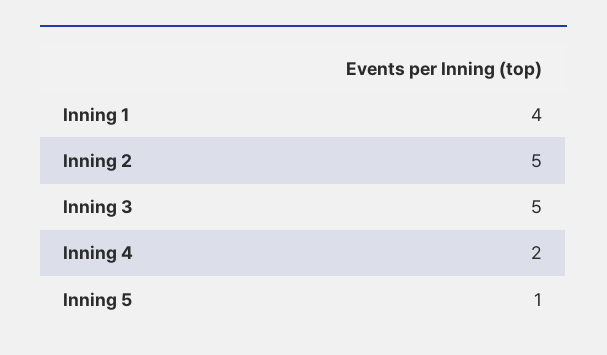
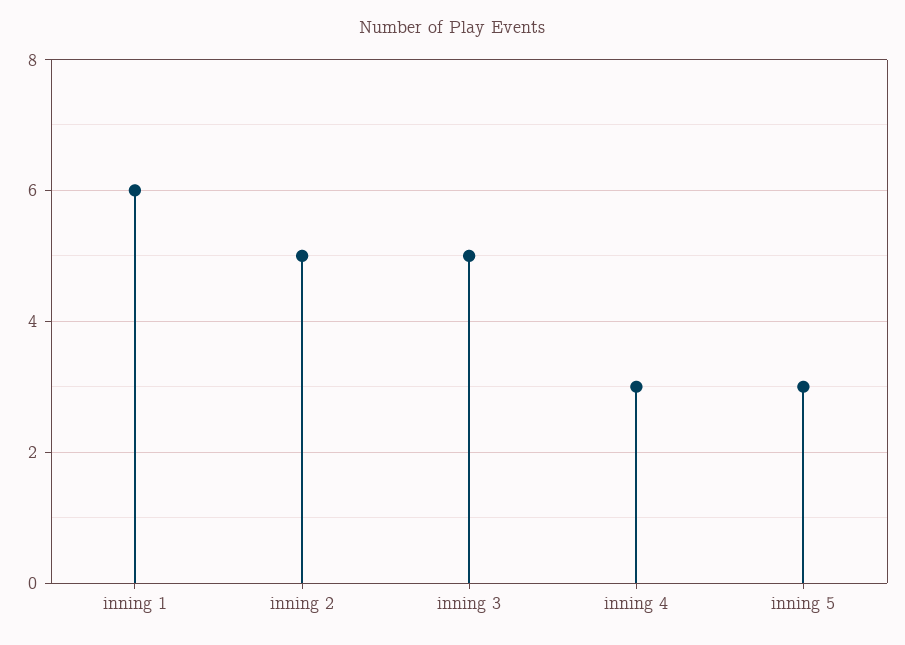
Inning 1: 4 -> 6
Inning 4: 2 -> 3
Inning 5: 1 -> 3

